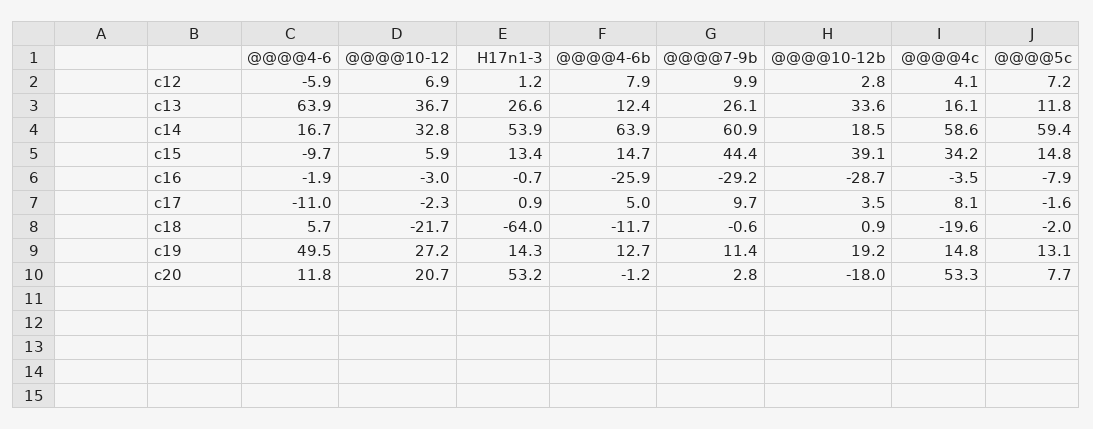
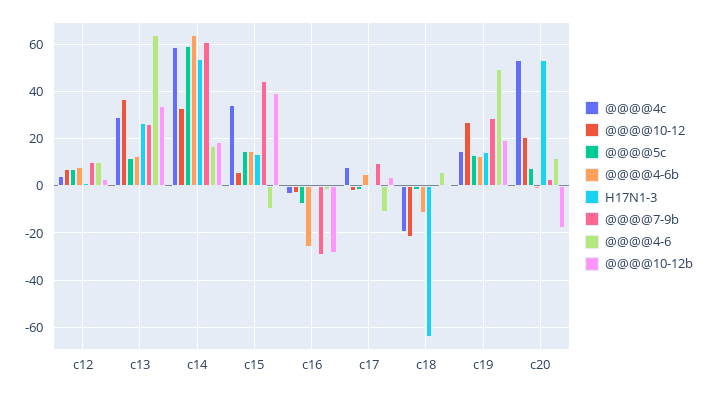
@@@@4-6, c12: -5.9 -> 10
@@@@4c, c13: 16.1 -> 30
@@@@7-9b, c19: 11.4 -> 30

